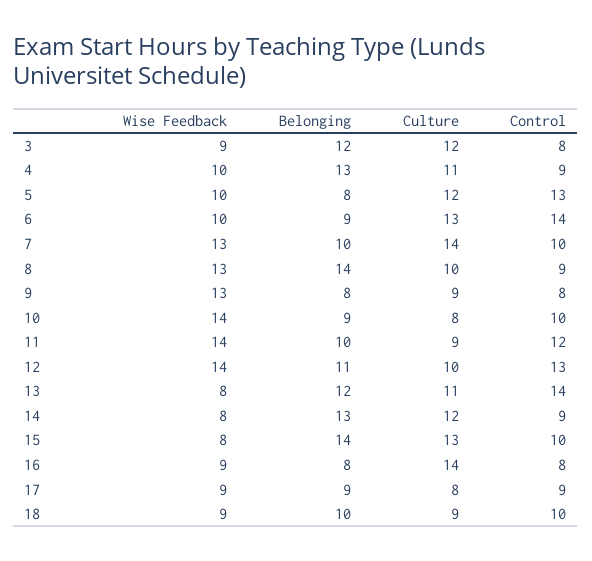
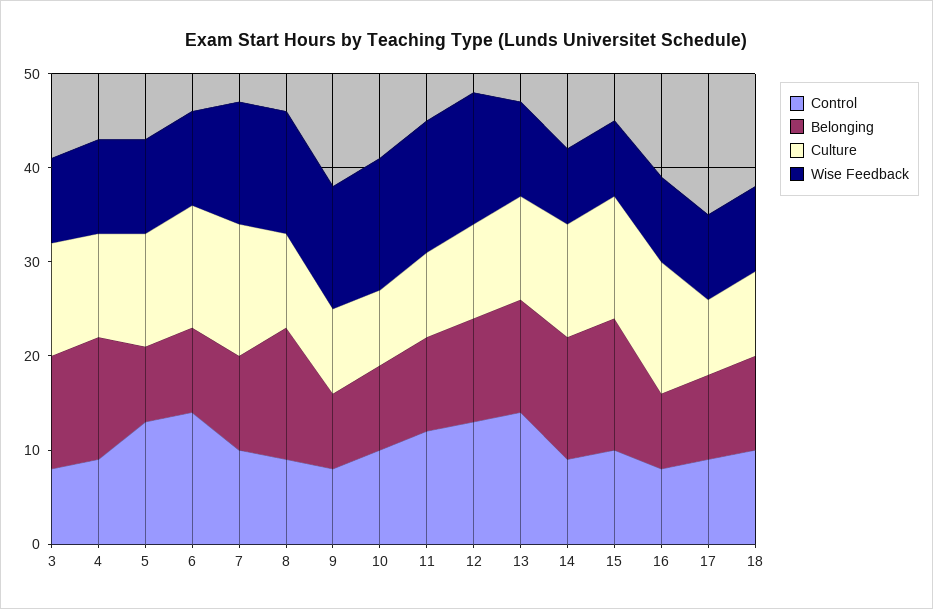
Wise Feedback, 13: 8 -> 10

